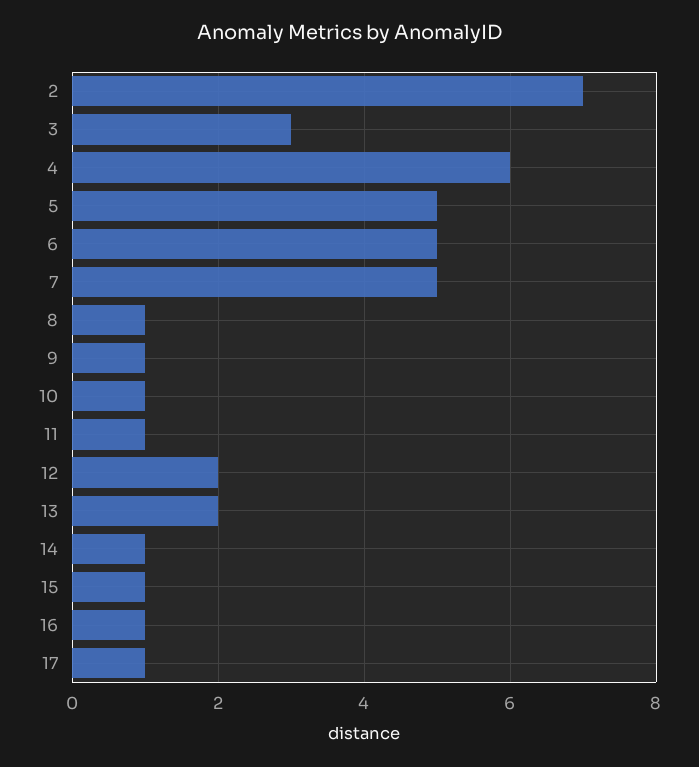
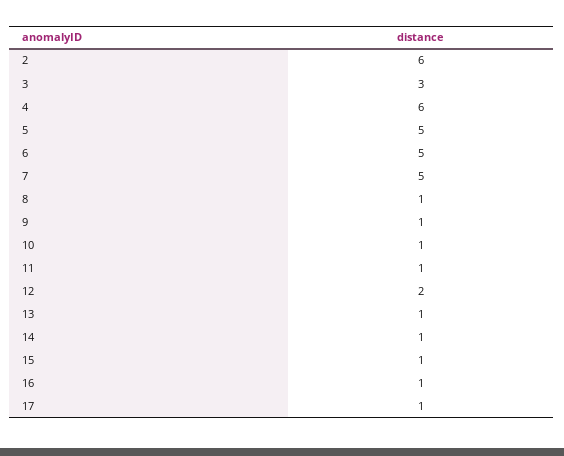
2: 7 -> 6
13: 2 -> 1

